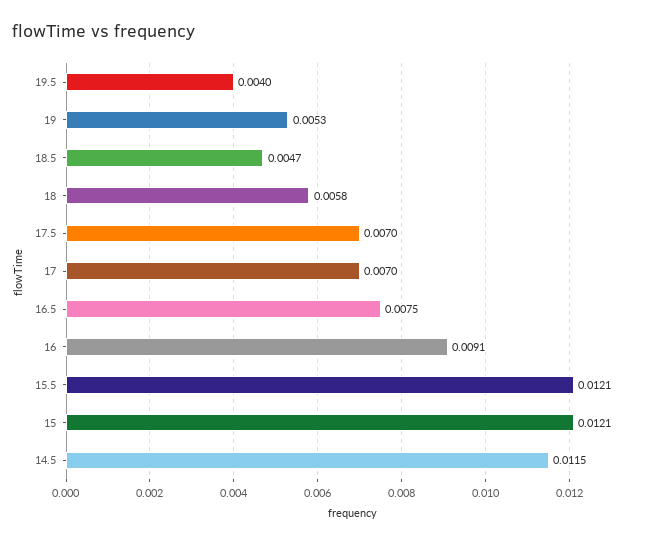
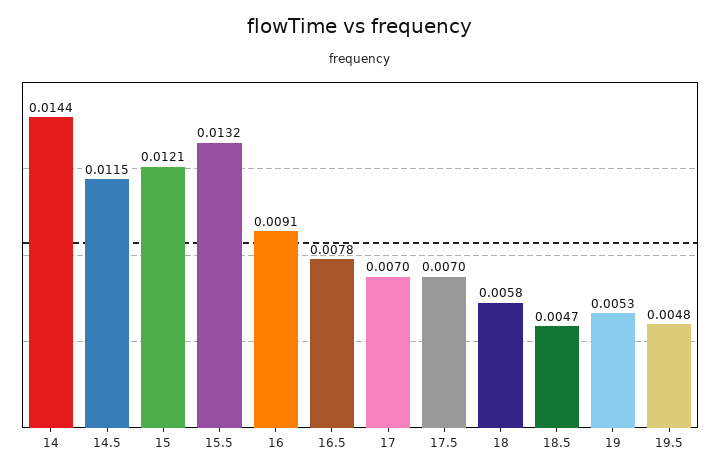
19.5: 0.004 -> 0.0048
16.5: 0.0075 -> 0.0078
15.5: 0.0121 -> 0.0132
14: none -> 0.0144

